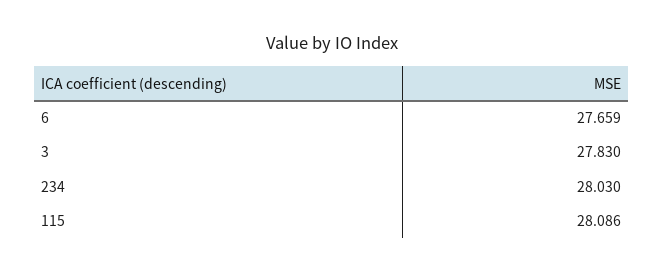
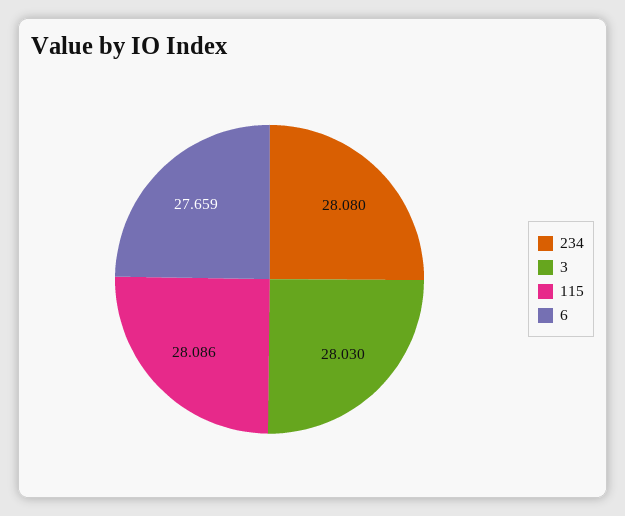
3: 27.83 -> 28.03
234: 28.03 -> 28.08

